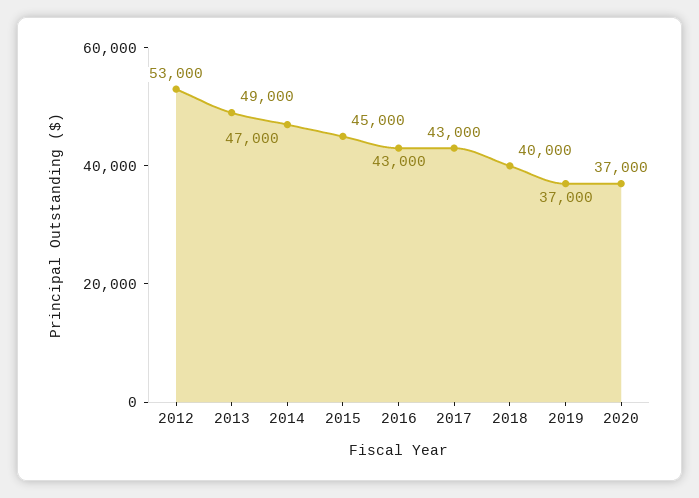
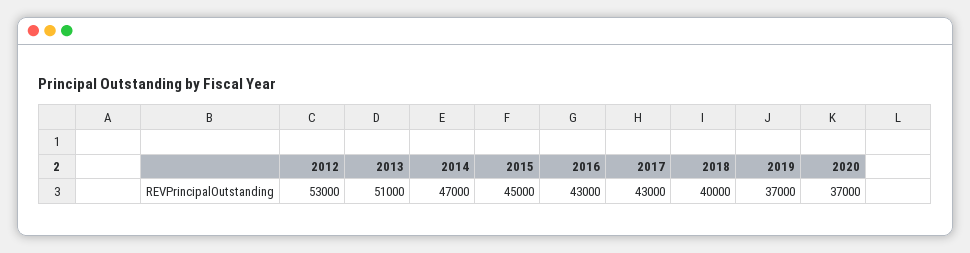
2013: 49000 -> 51000

